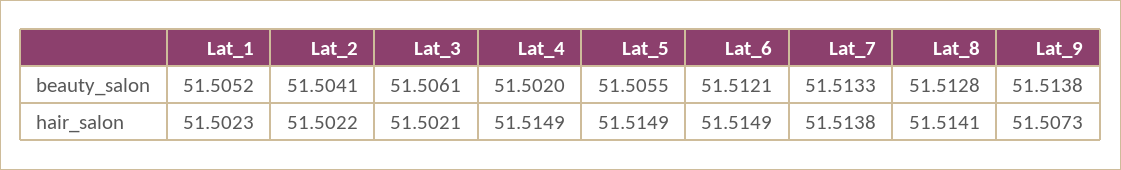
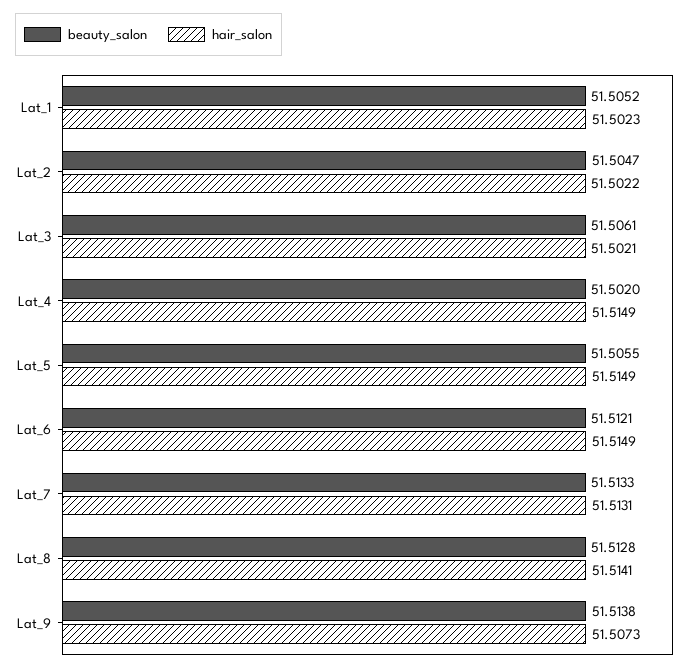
beauty_salon, Lat_2: 51.5041 -> 51.5047
hair_salon, Lat_7: 51.5138 -> 51.5131

